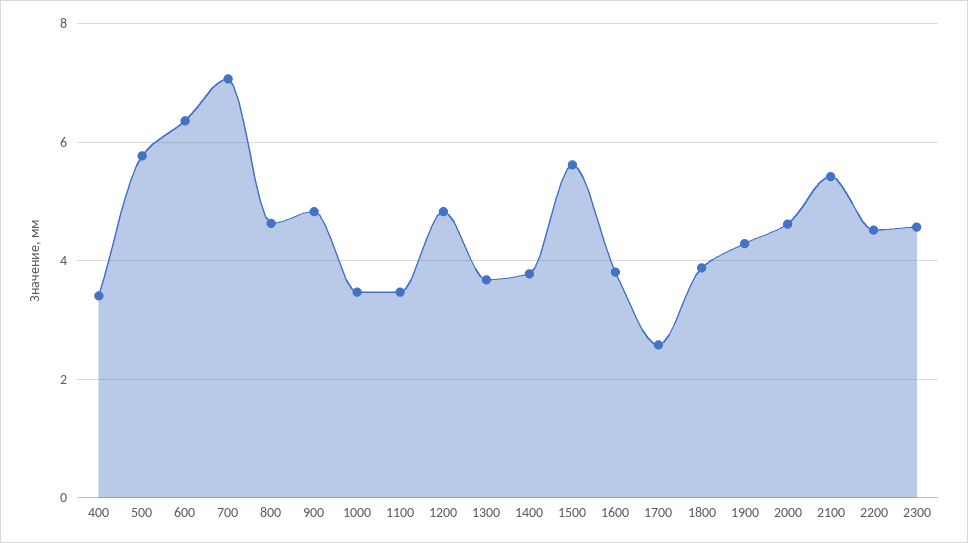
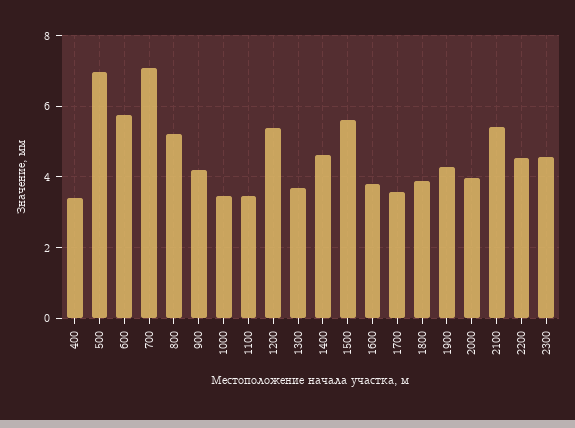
500: 5.8 -> 7
600: 6.4 -> 5.8
800: 4.6 -> 5.2
900: 4.8 -> 4.2
1200: 4.8 -> 5.4
1400: 3.8 -> 4.6
1700: 2.6 -> 3.6
2000: 4.6 -> 4

